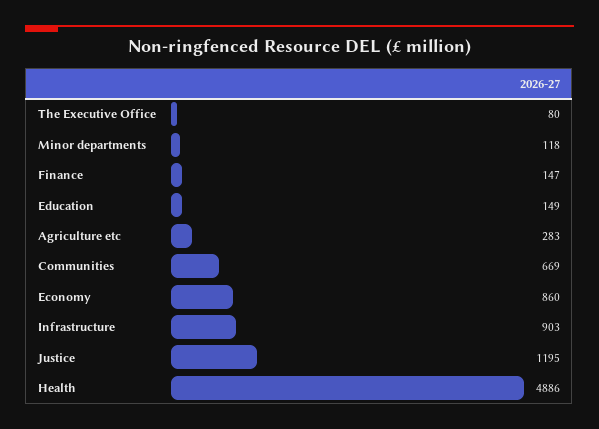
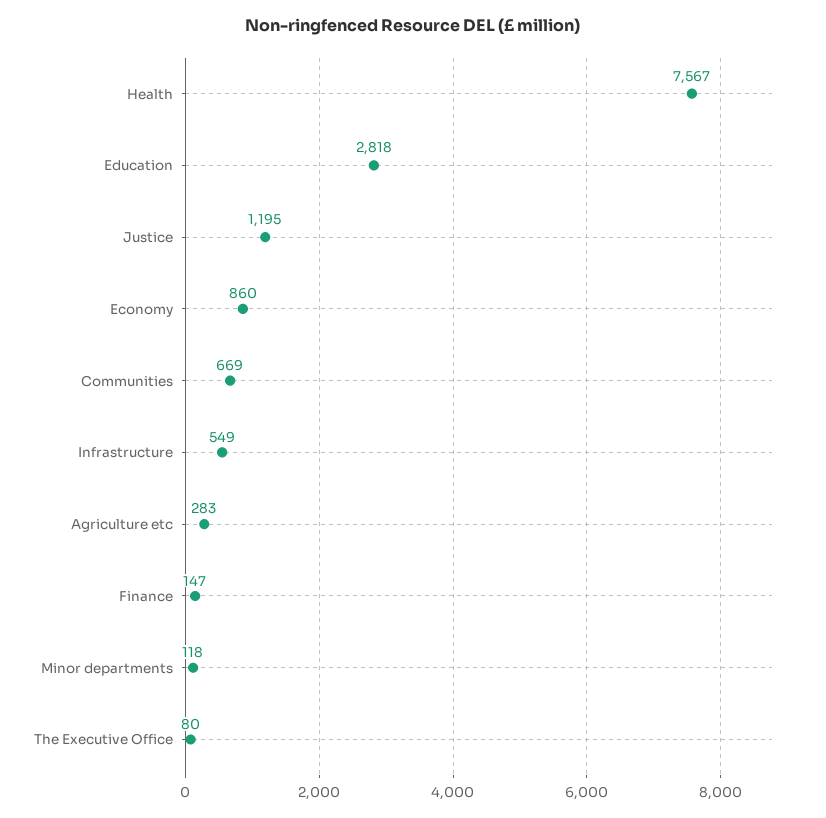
Education: 149 -> 2818
Infrastructure: 903 -> 549
Health: 4886 -> 7567

